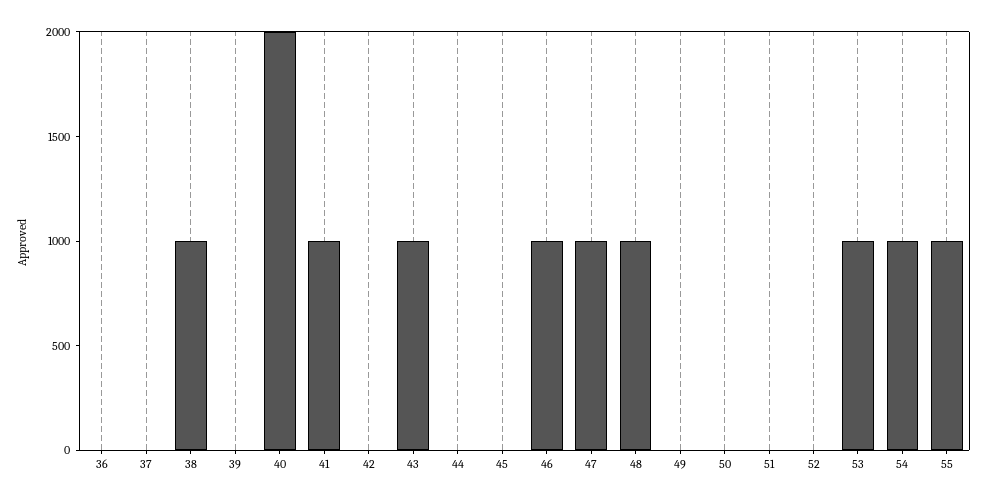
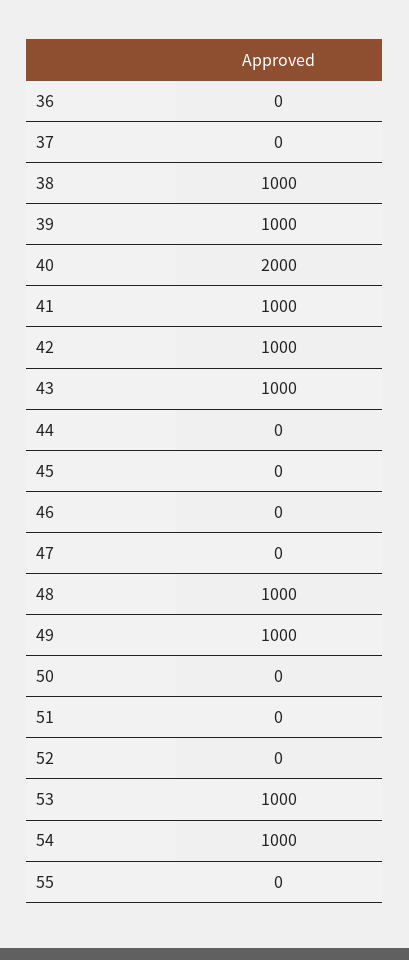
39: 0 -> 1000
42: 0 -> 1000
46: 1000 -> 0
47: 1000 -> 0
49: 0 -> 1000
55: 1000 -> 0

